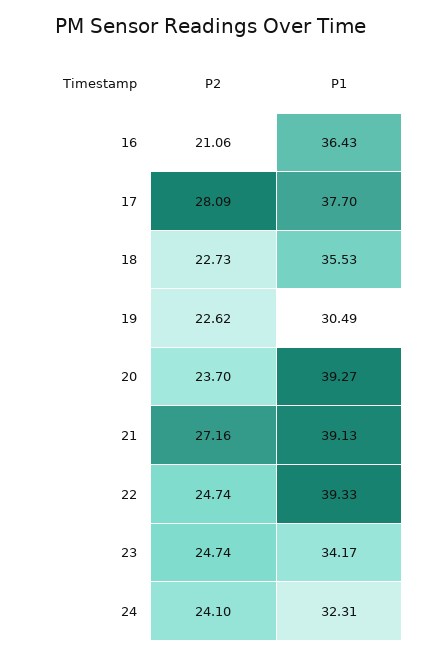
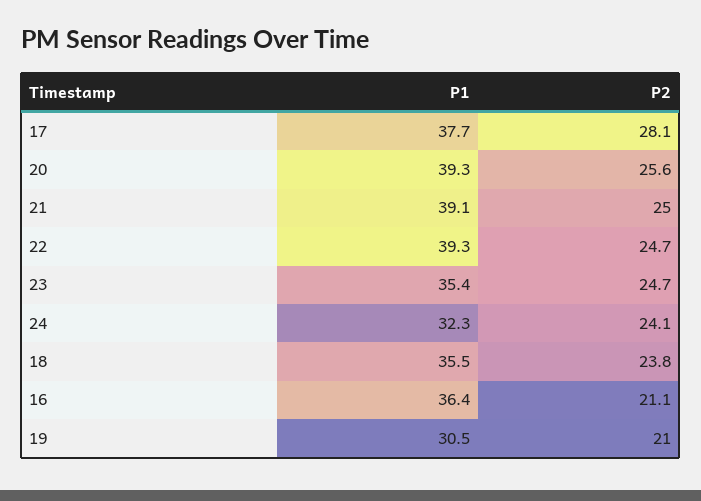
P2, 18: 22.73 -> 23.8
P2, 19: 22.62 -> 21
P2, 20: 23.7 -> 25.6
P2, 21: 27.16 -> 25
P1, 23: 34.17 -> 35.4

